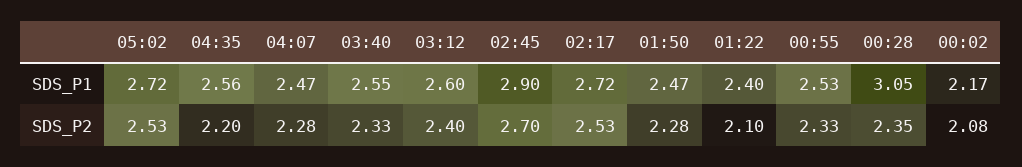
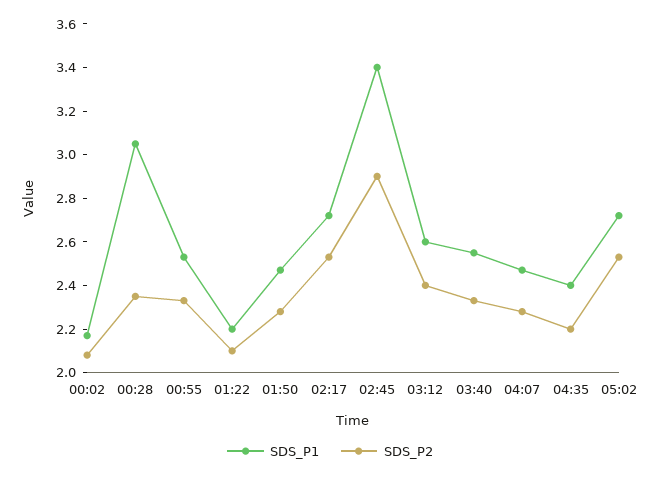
SDS_P1, 04:35: 2.56 -> 2.4
SDS_P1, 02:45: 2.9 -> 3.4
SDS_P1, 01:22: 2.4 -> 2.2
SDS_P2, 02:45: 2.7 -> 2.9

